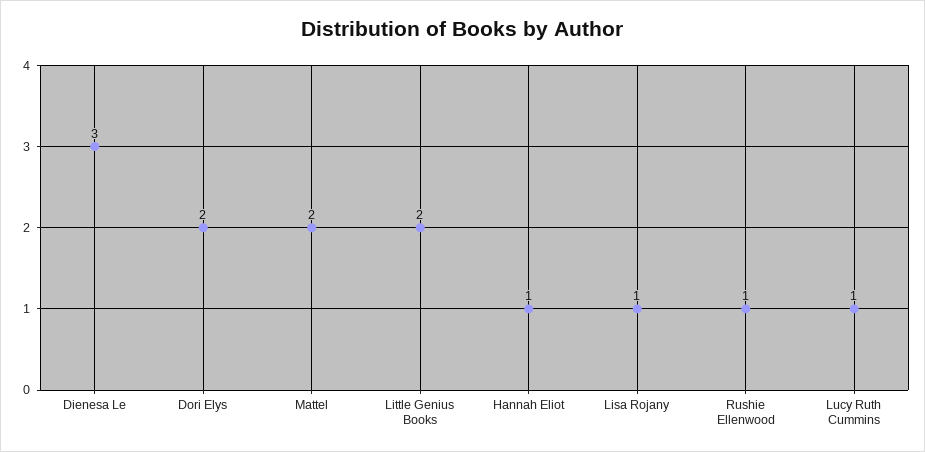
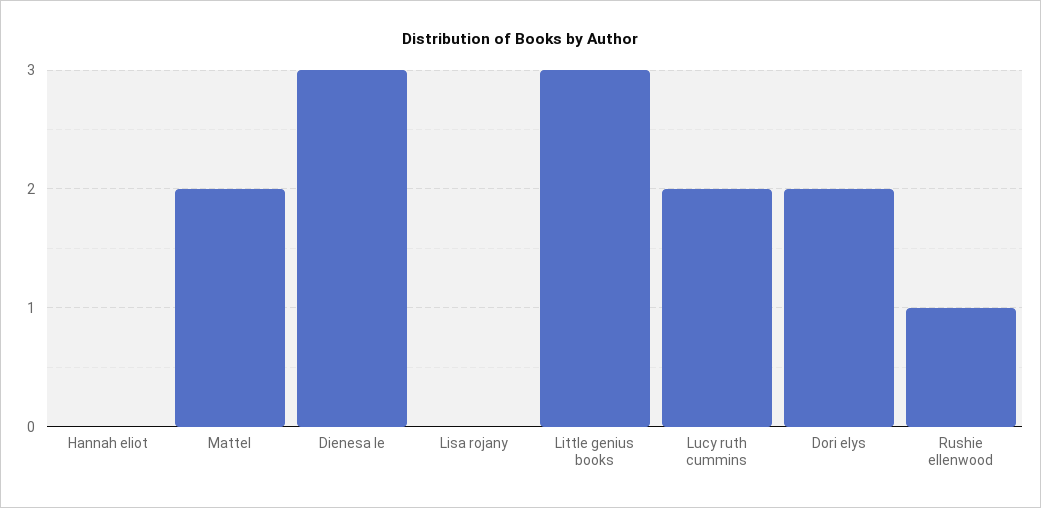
Little Genius Books: 2 -> 3
Hannah Eliot: 1 -> 0
Lisa Rojany: 1 -> 0
Lucy Ruth Cummins: 1 -> 2

